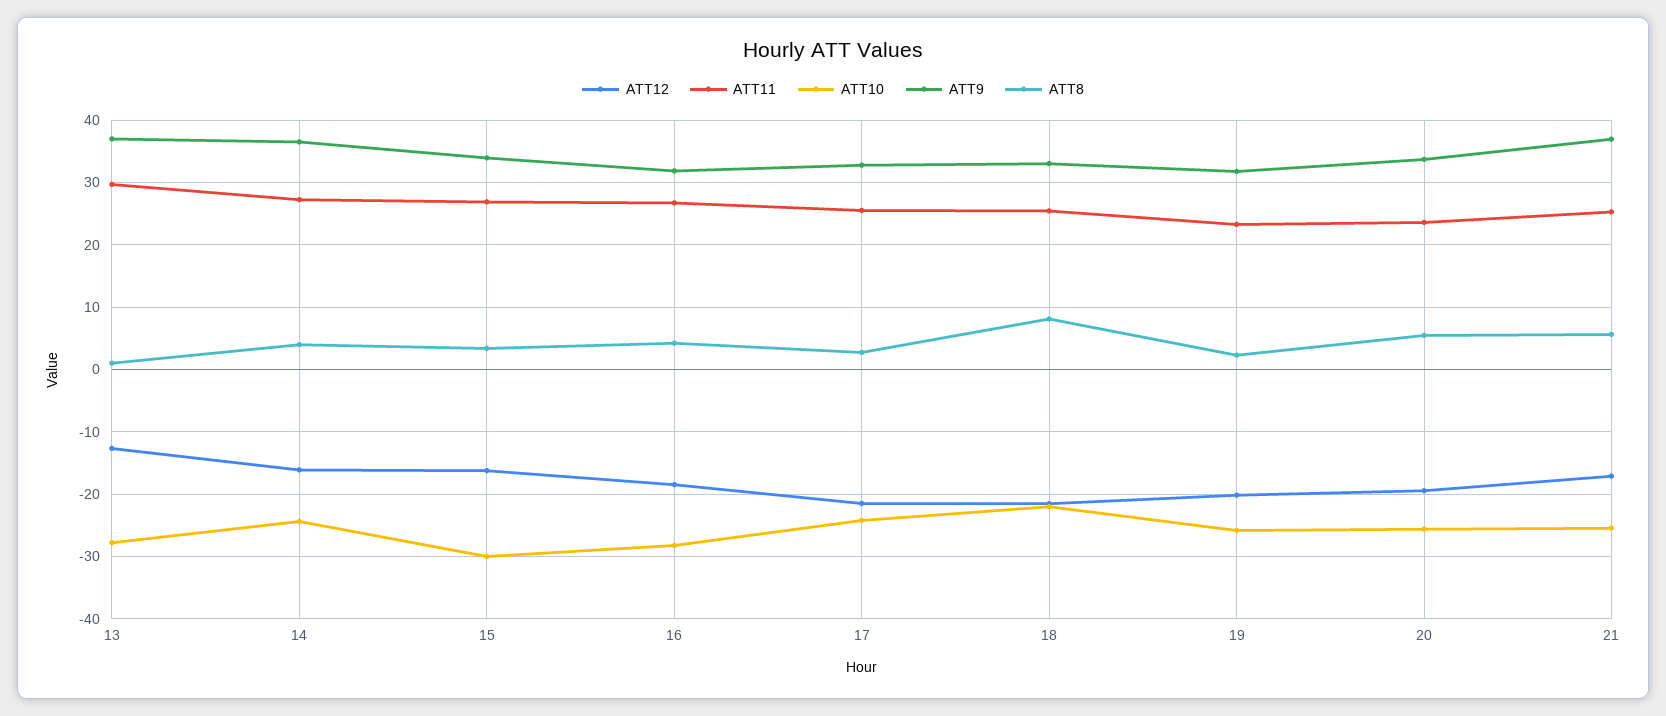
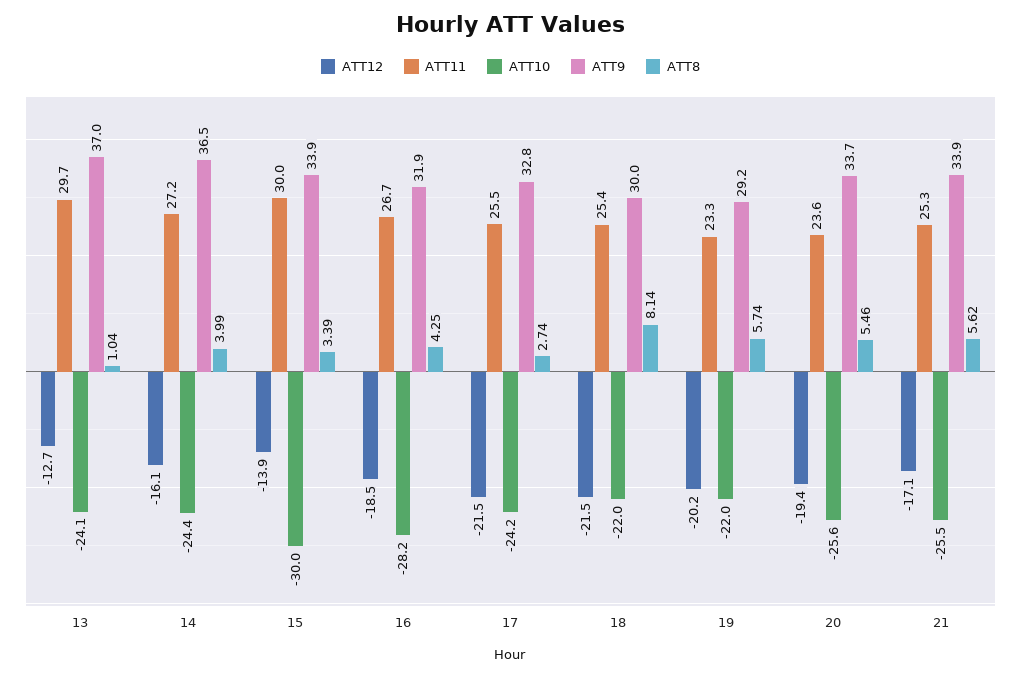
ATT10, 13: -28 -> -24.1
ATT12, 15: -16 -> -13.9
ATT11, 15: 27 -> 30
ATT9, 18: 33 -> 30
ATT10, 19: -26 -> -22
ATT9, 19: 32 -> 29.2
ATT8, 19: 2 -> 5.74
ATT9, 21: 37 -> 33.9

